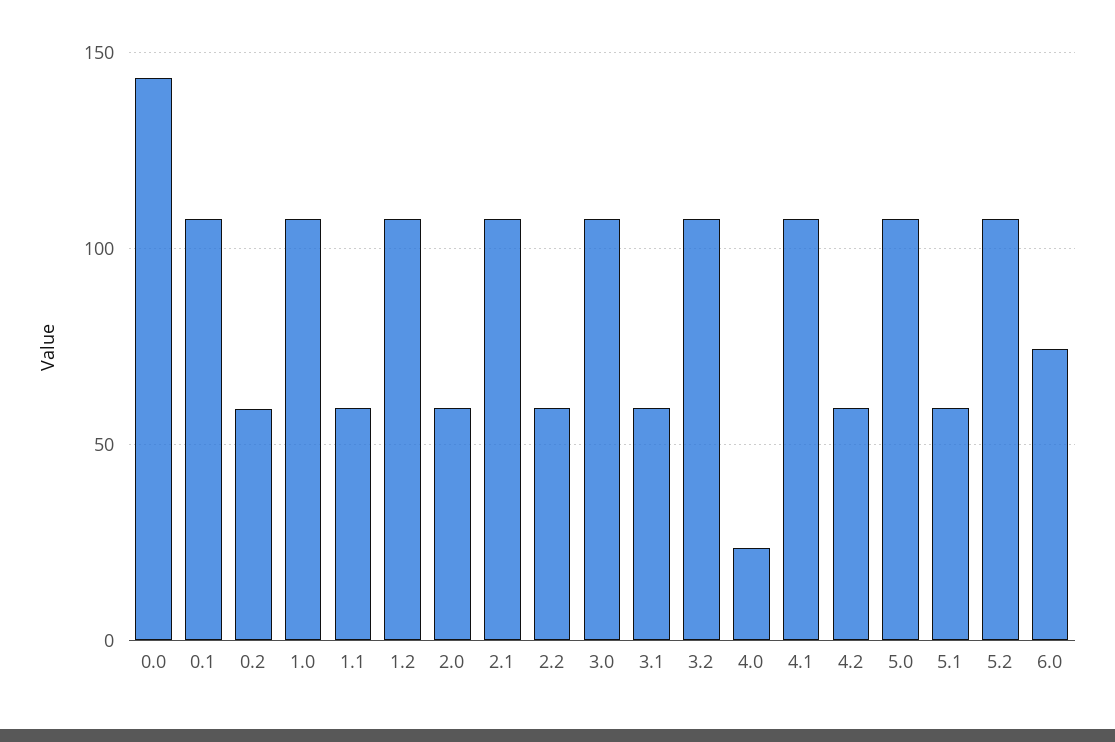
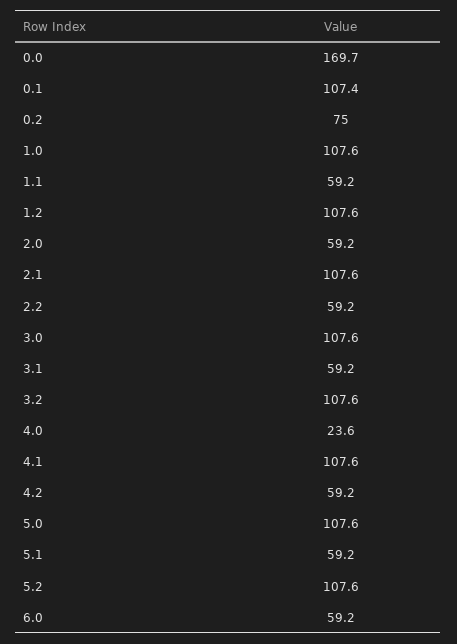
0.0: 145 -> 169.7
0.2: 60 -> 75
6.0: 75 -> 59.2

